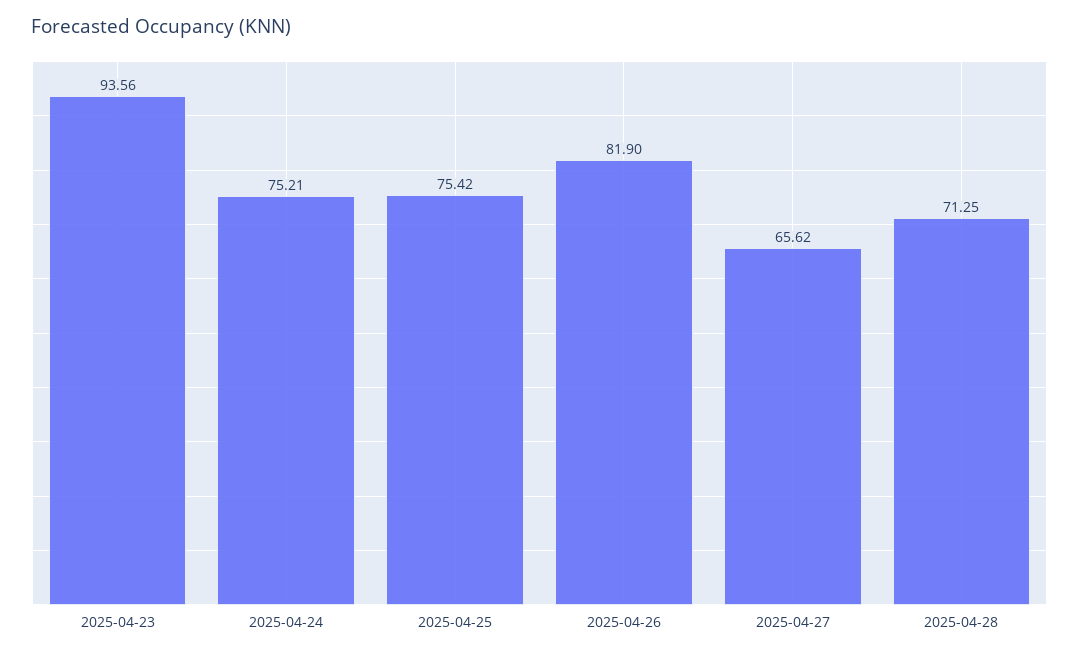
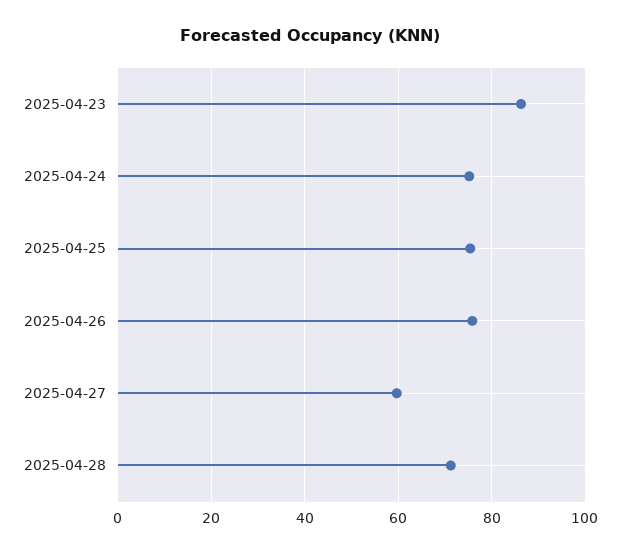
2025-04-23: 93.56 -> 86
2025-04-26: 81.9 -> 76
2025-04-27: 65.62 -> 60

